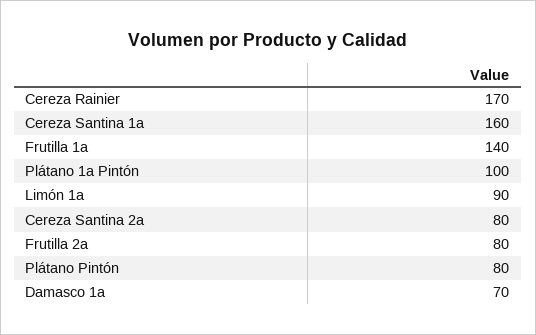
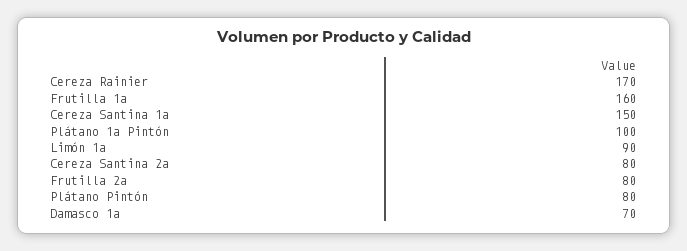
Cereza Santina 1a: 160 -> 150
Frutilla 1a: 140 -> 160

